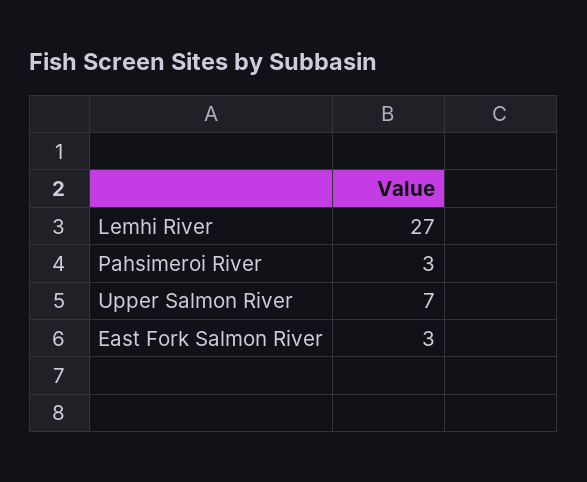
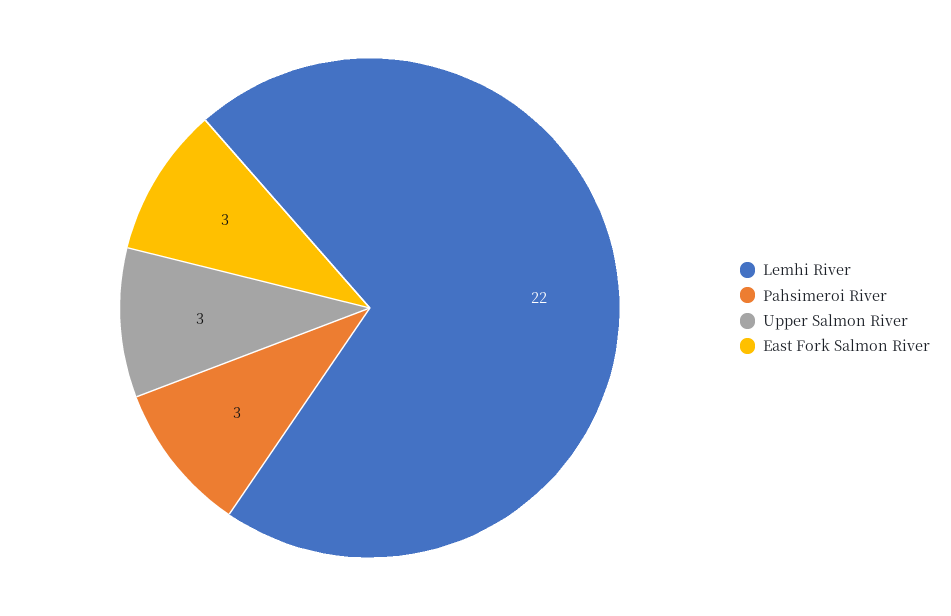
Lemhi River: 27 -> 22
Upper Salmon River: 7 -> 3

